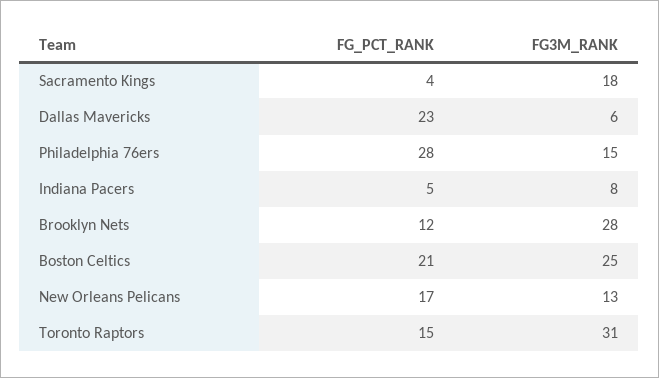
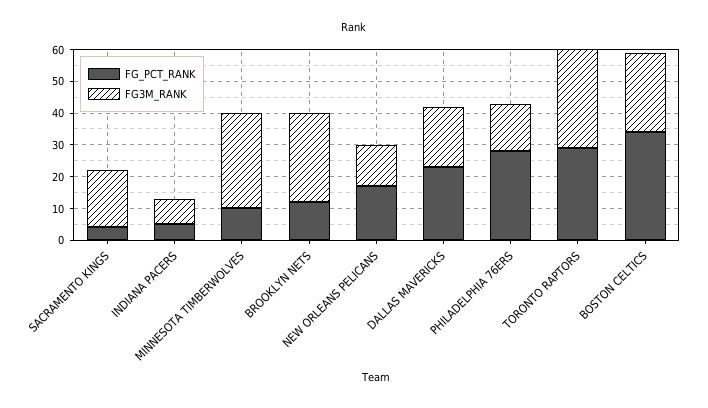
FG3M_RANK, Dallas Mavericks: 6 -> 20
FG_PCT_RANK, Boston Celtics: 21 -> 35
FG_PCT_RANK, Toronto Raptors: 15 -> 30
FG_PCT_RANK, MINNESOTA TIMBERWOLVES: none -> 10
FG3M_RANK, MINNESOTA TIMBERWOLVES: none -> 30

